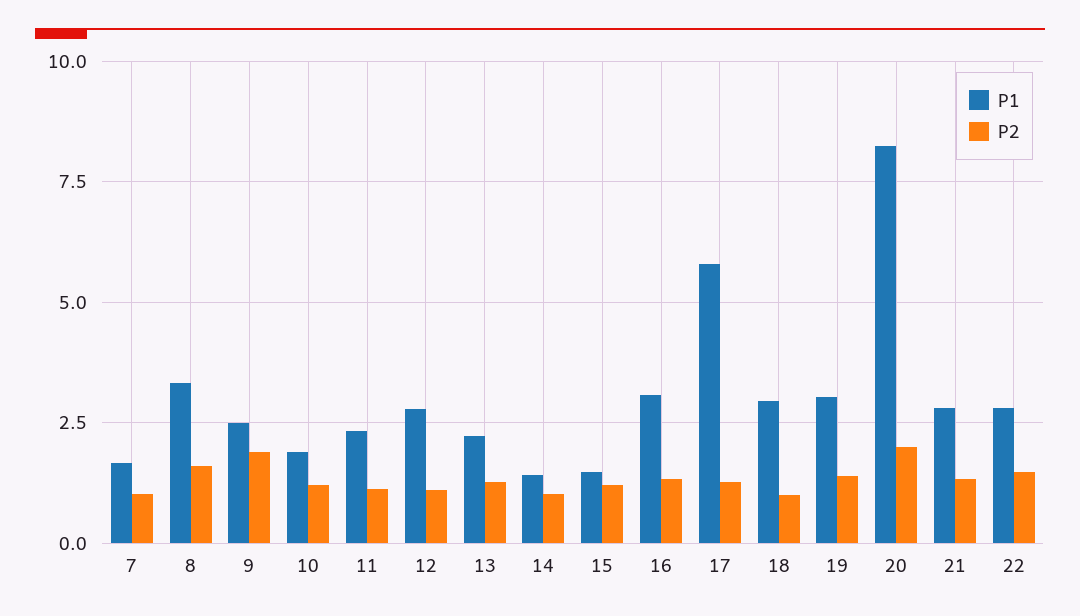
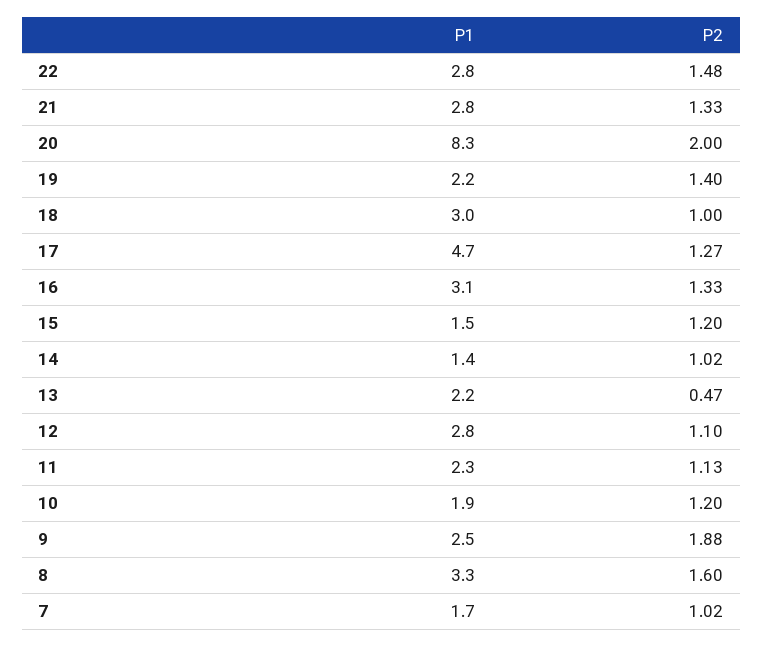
P2, 13: 1.25 -> 0.47
P1, 17: 5.75 -> 4.7
P1, 19: 3 -> 2.2

